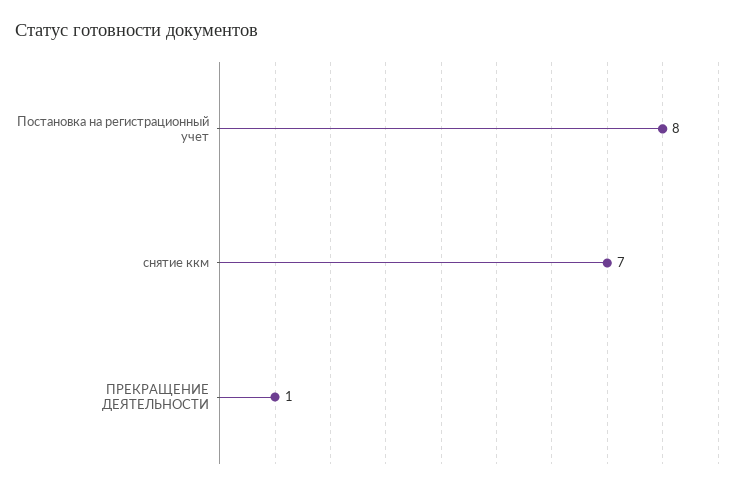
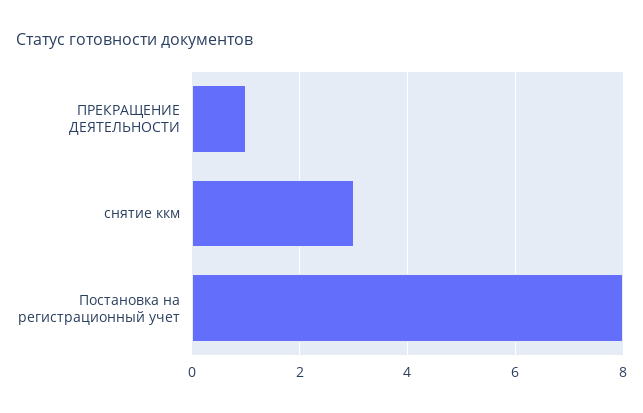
снятие ккм: 7 -> 3

